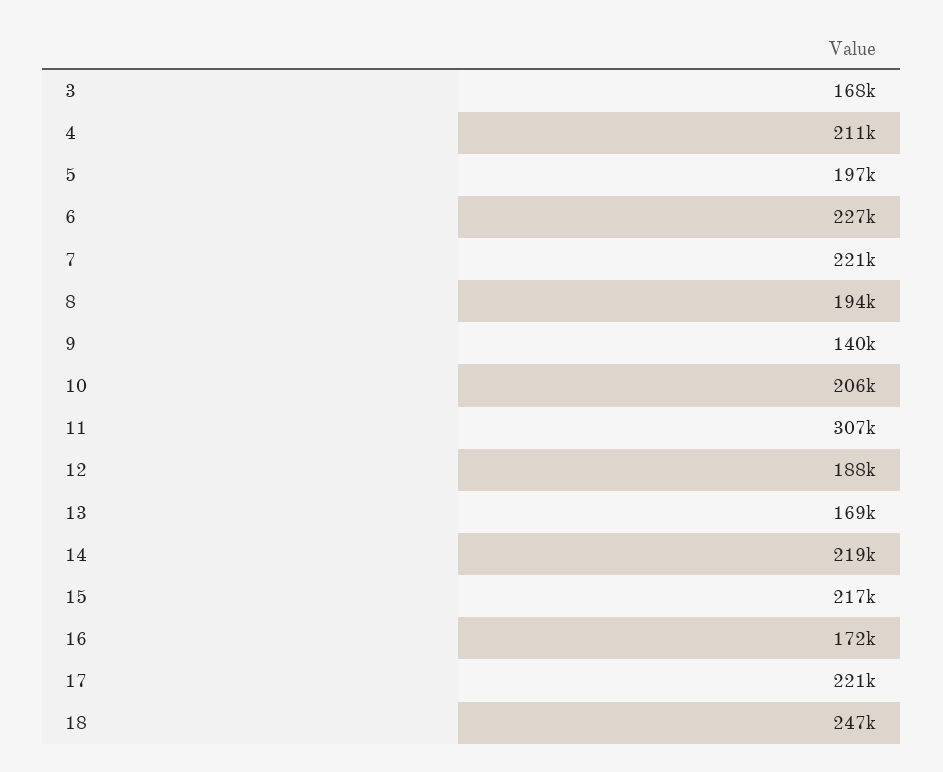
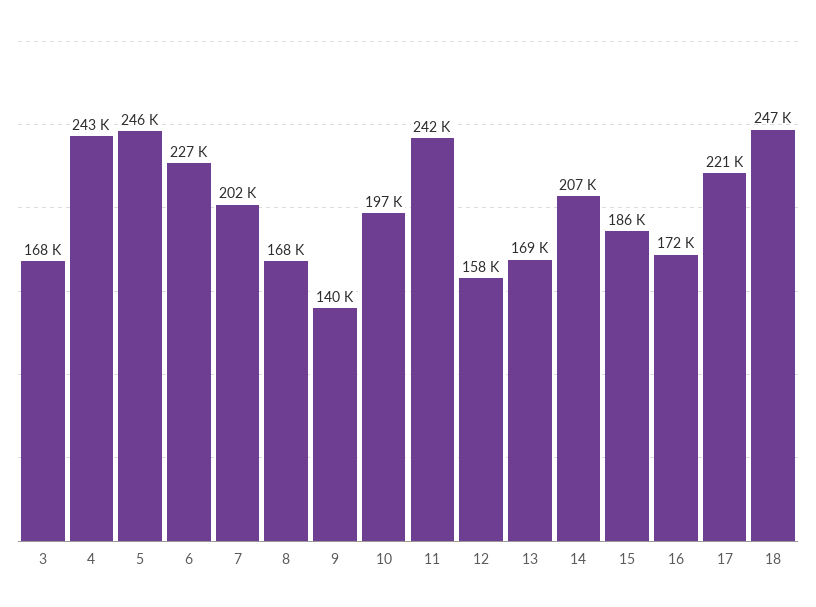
4: 211000 -> 243000
5: 197000 -> 246000
7: 221000 -> 202000
8: 194000 -> 168000
10: 206000 -> 197000
11: 307000 -> 242000
12: 188000 -> 158000
14: 219000 -> 207000
15: 217000 -> 186000

